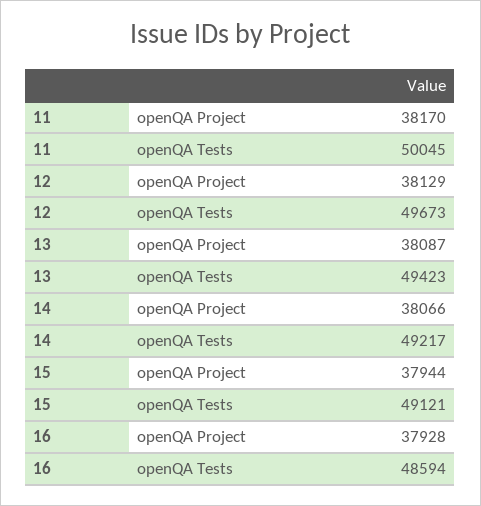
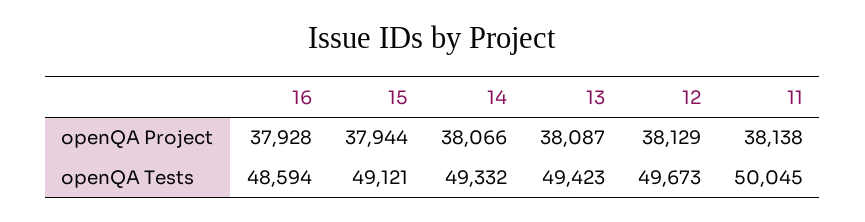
11, openQA Project: 38170 -> 38138
14, openQA Tests: 49217 -> 49332

